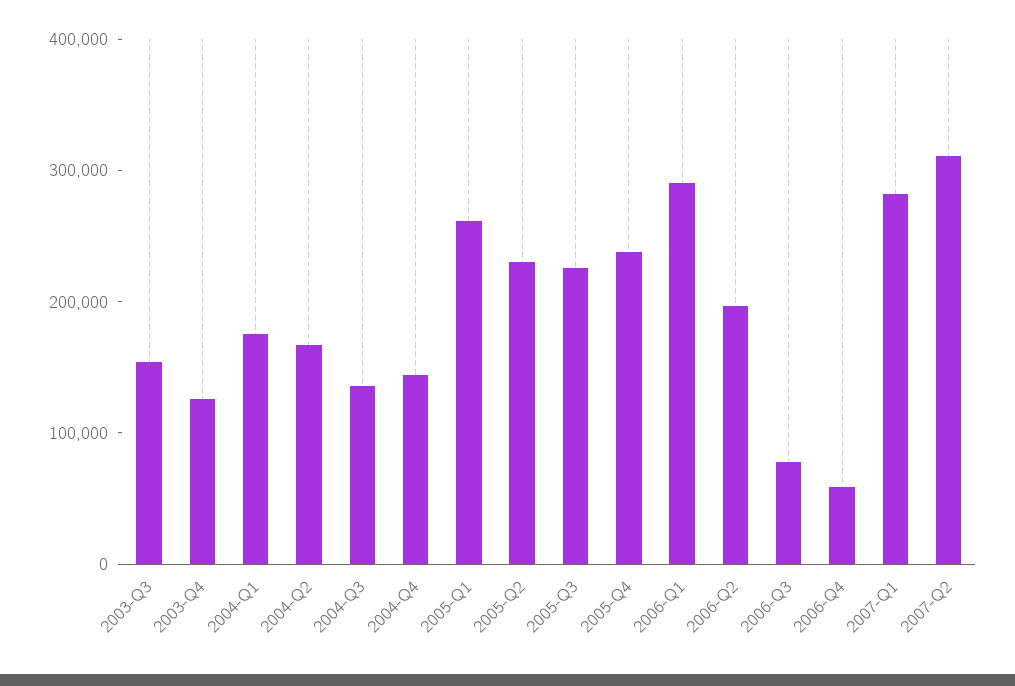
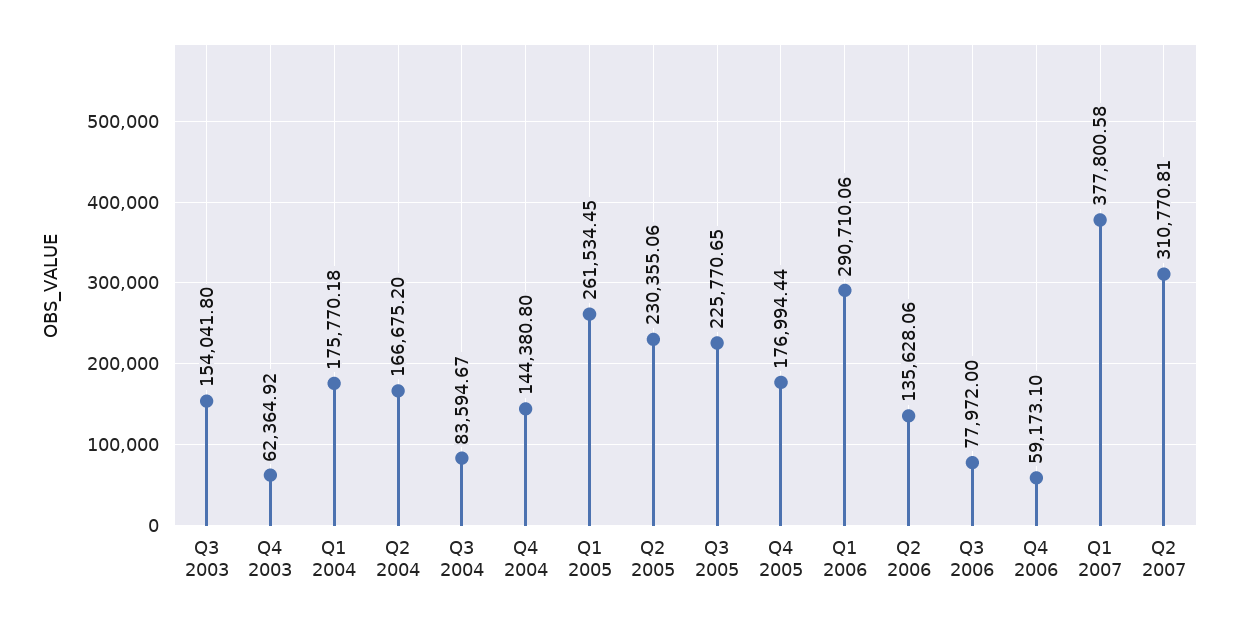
2003-Q4: 120000 -> 62364.92
2004-Q3: 140000 -> 83594.67
2005-Q4: 240000 -> 176994.44
2006-Q2: 200000 -> 135628.06
2007-Q1: 280000 -> 377800.58

